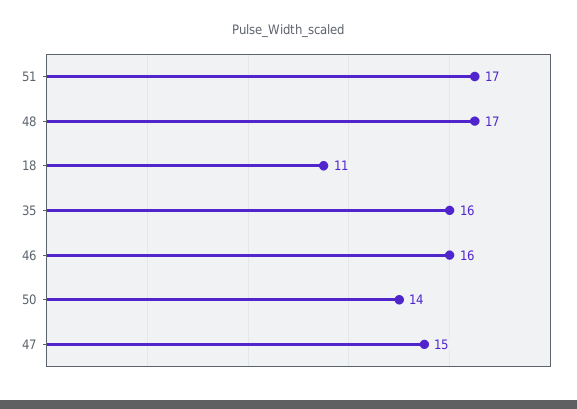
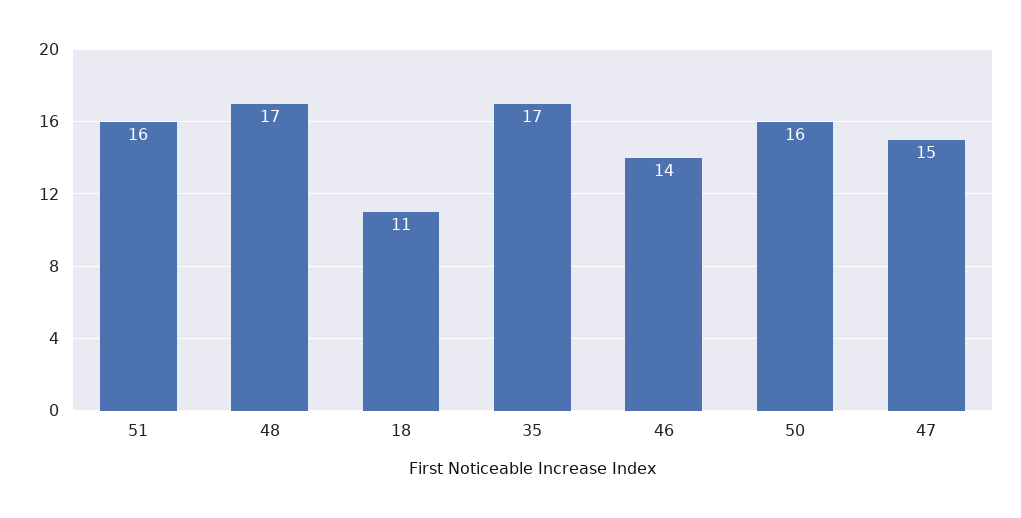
51: 17 -> 16
35: 16 -> 17
46: 16 -> 14
50: 14 -> 16

